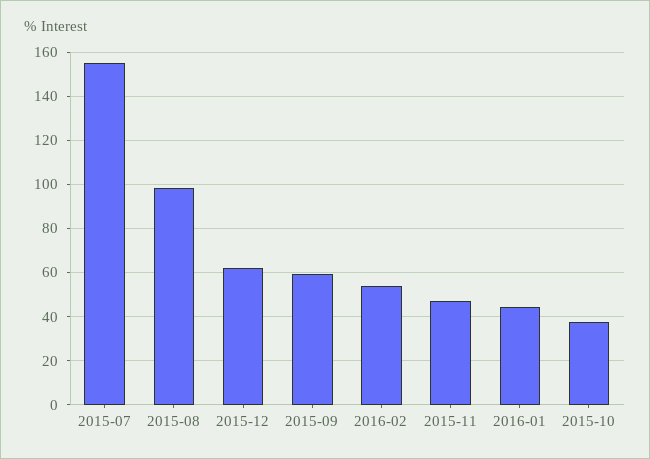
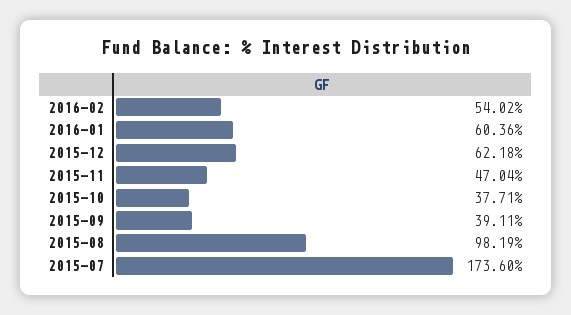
2015-07: 155 -> 173.6
2015-09: 60 -> 39.11
2016-01: 45 -> 60.36

